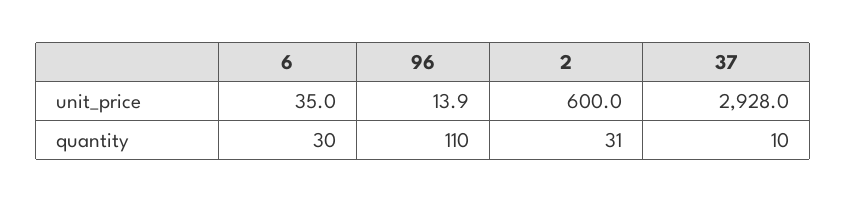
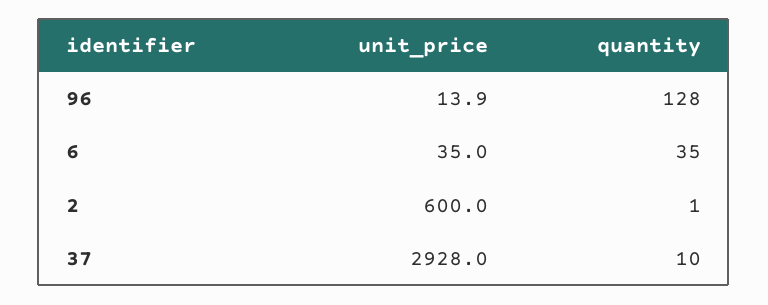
6, quantity: 30 -> 35
96, quantity: 110 -> 128
2, quantity: 31 -> 1

